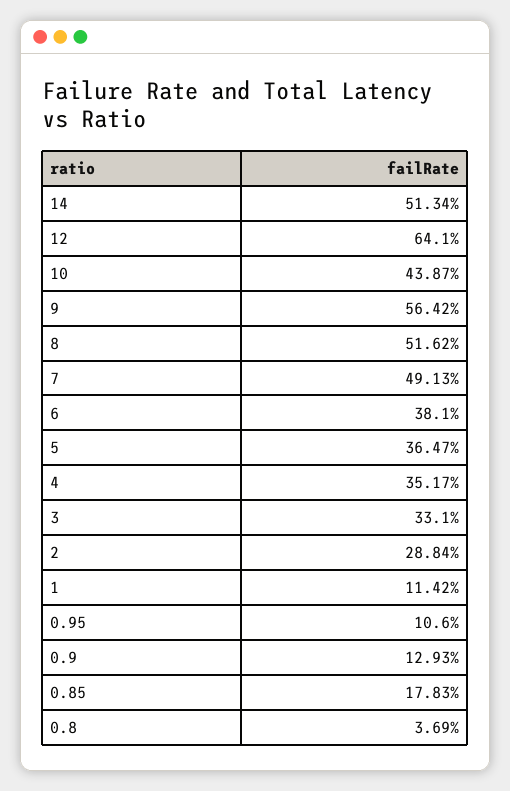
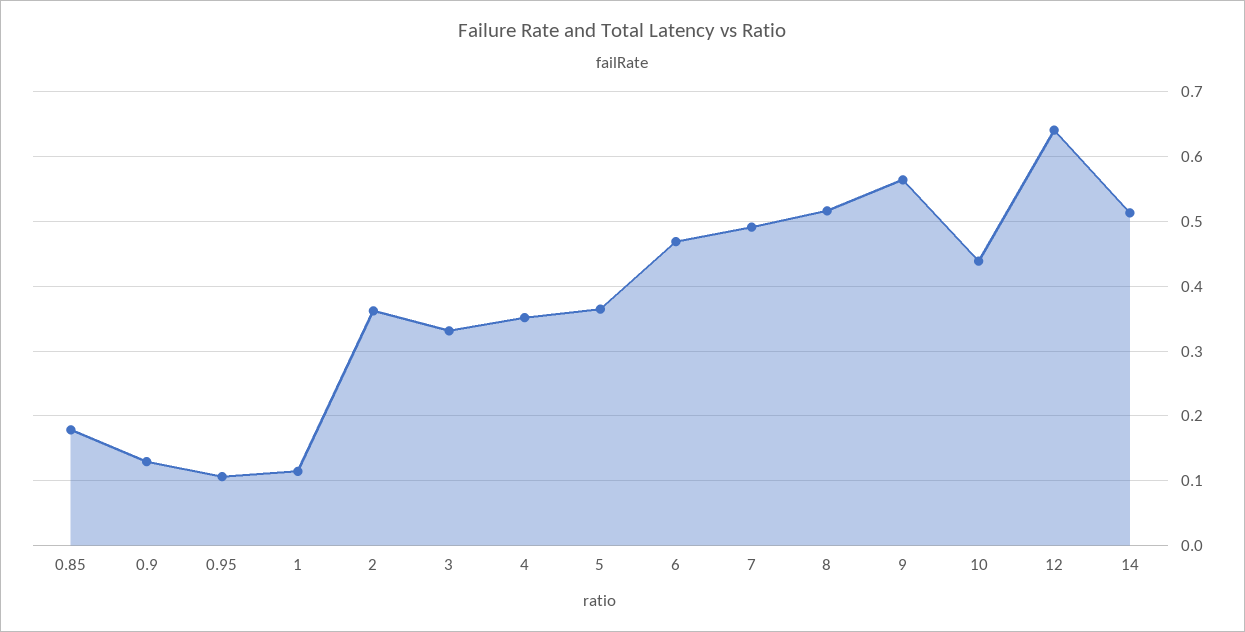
6: 0.381 -> 0.47
2: 0.2884 -> 0.36
0.8: 0.0369 -> none

